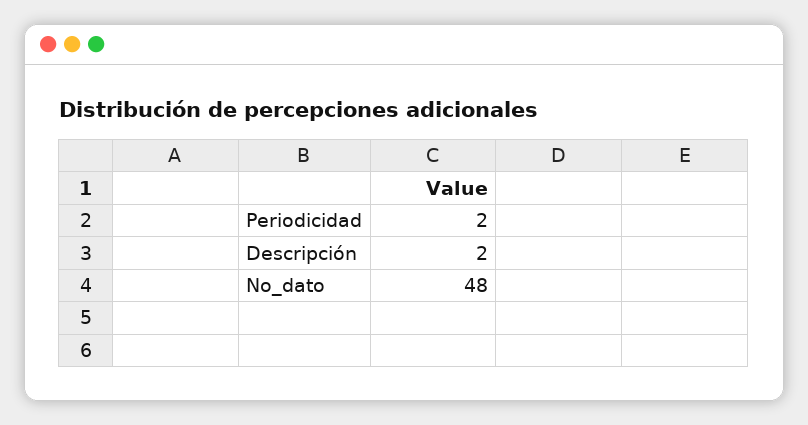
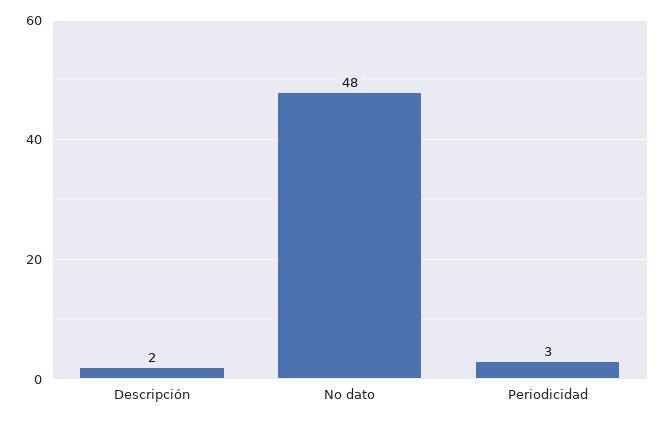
Periodicidad: 2 -> 3

